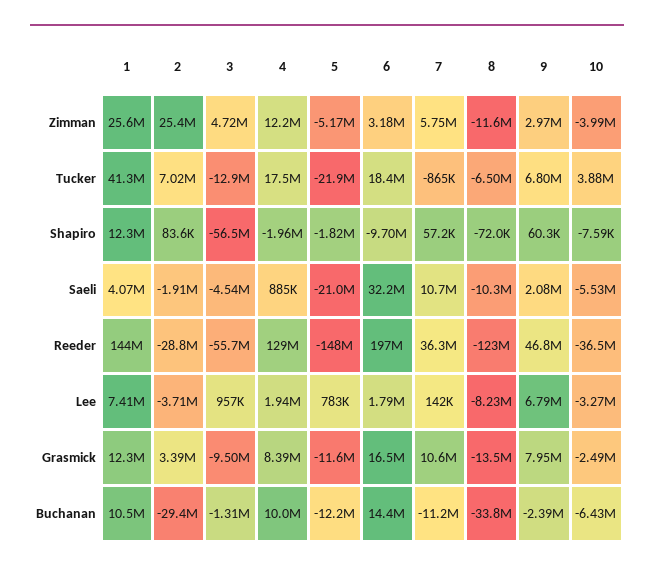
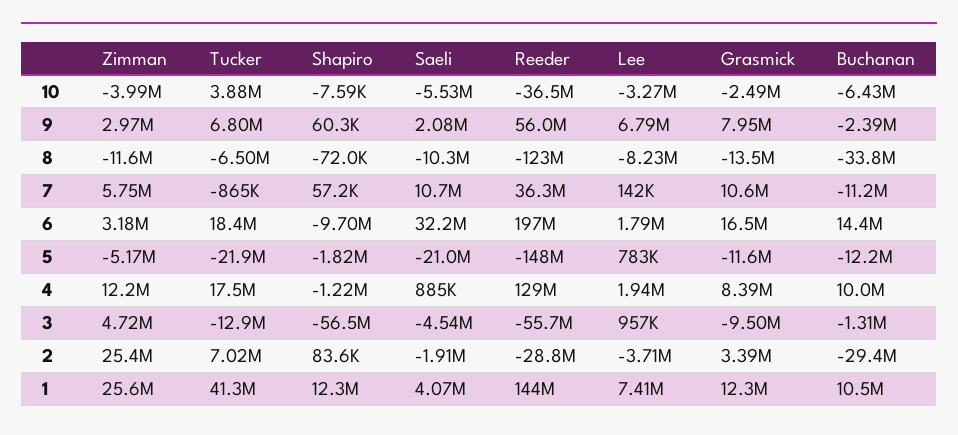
4, Shapiro: -1960000 -> -1220000
9, Reeder: 46800000 -> 56000000

